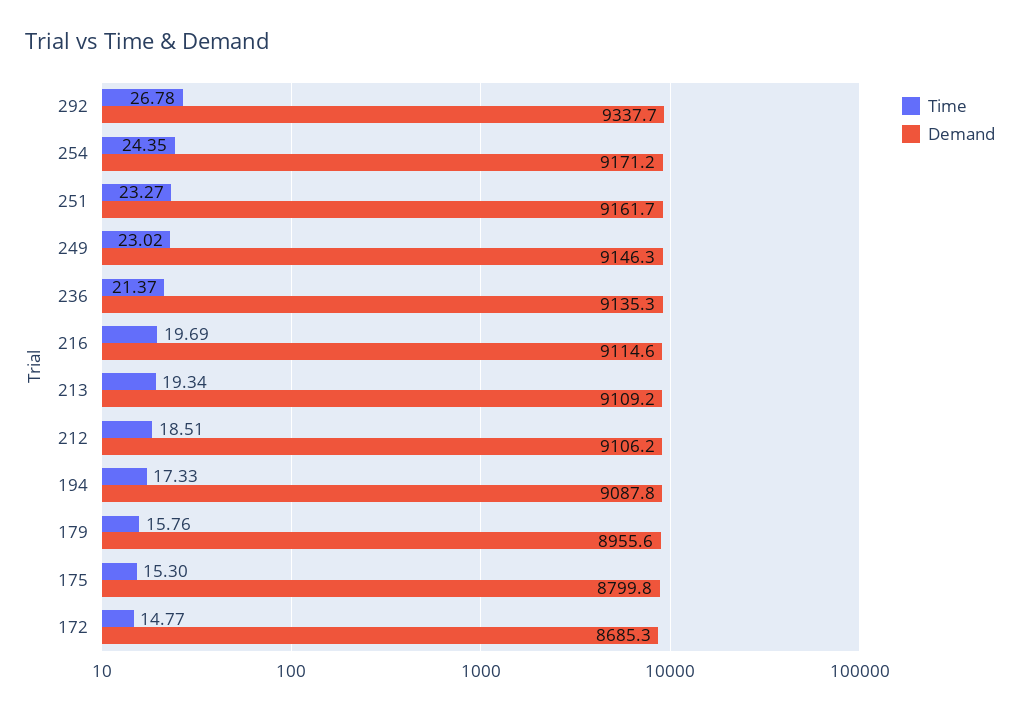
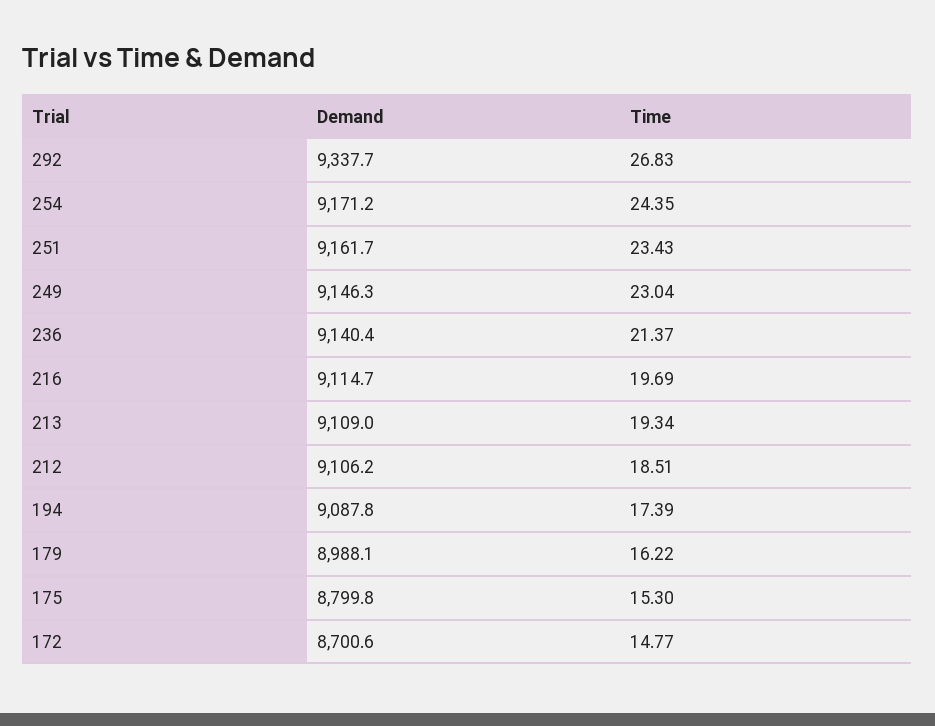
Time, 292: 26.78 -> 26.83
Time, 251: 23.27 -> 23.43
Time, 249: 23.02 -> 23.04
Demand, 236: 9135.3 -> 9140.4
Demand, 216: 9114.6 -> 9114.7
Demand, 213: 9109.2 -> 9109
Time, 194: 17.33 -> 17.39
Time, 179: 15.76 -> 16.22
Demand, 179: 8955.6 -> 8988.1
Demand, 172: 8685.3 -> 8700.6

